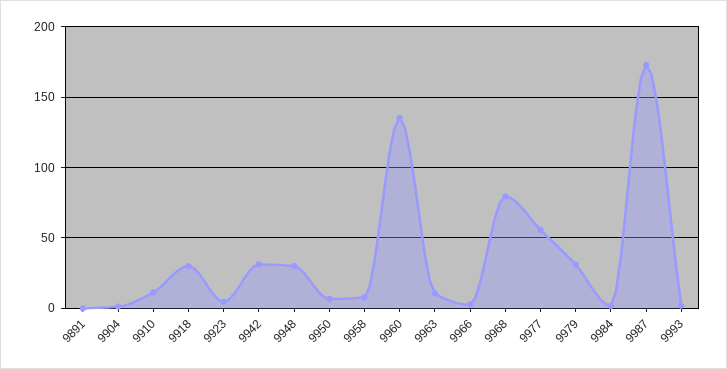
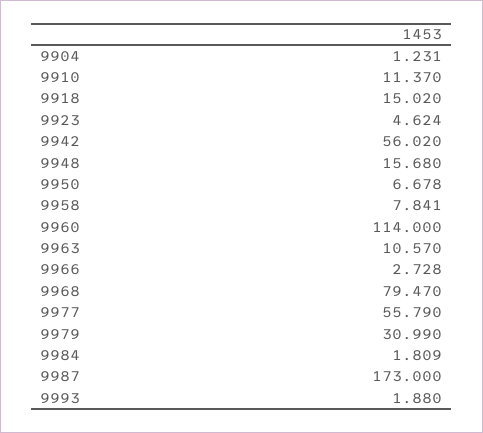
9891: 0 -> none
9918: 30 -> 15.02
9942: 30 -> 56.02
9948: 30 -> 15.68
9960: 135 -> 114

